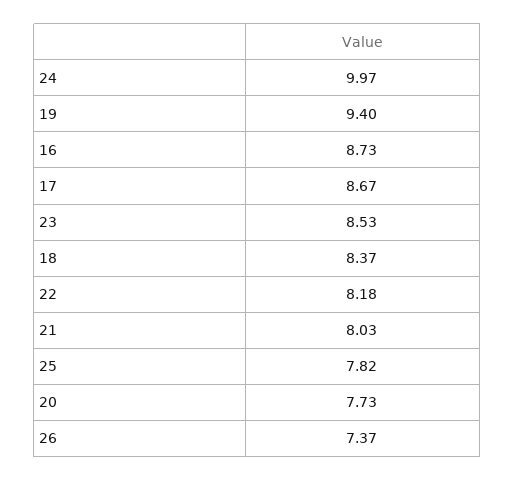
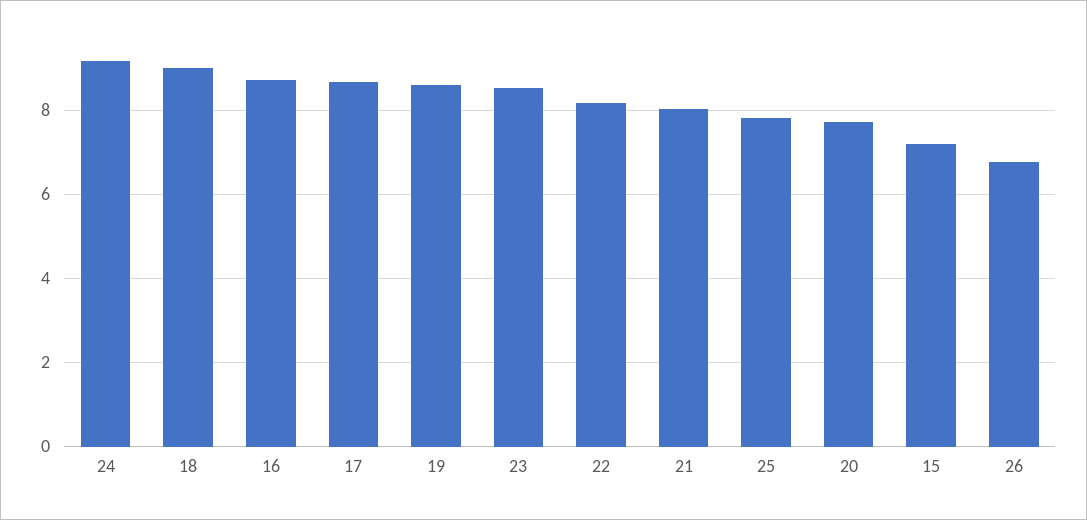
24: 9.97 -> 9.2
19: 9.4 -> 8.6
18: 8.37 -> 9
26: 7.37 -> 6.8
15: none -> 7.2

